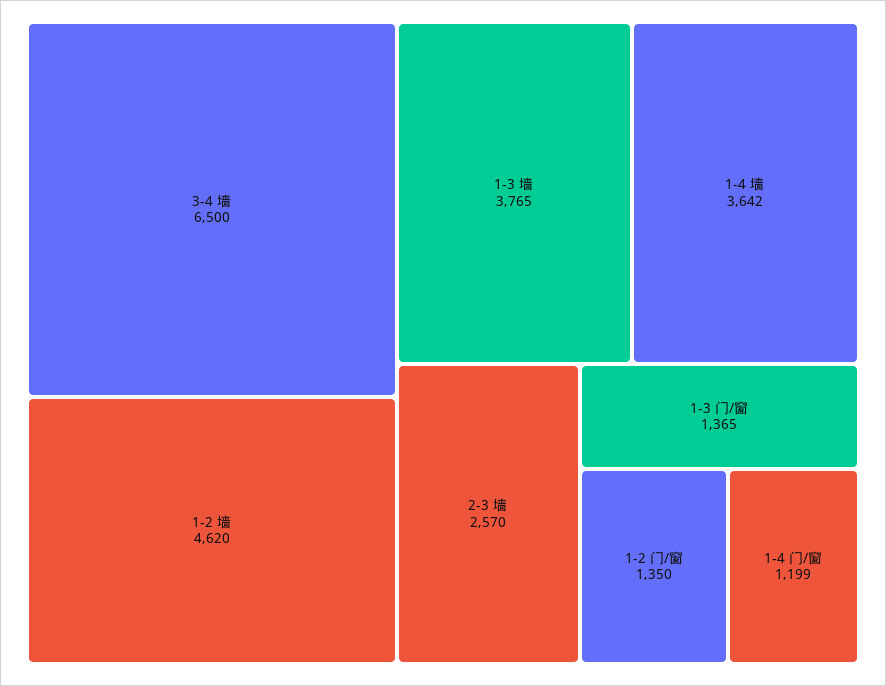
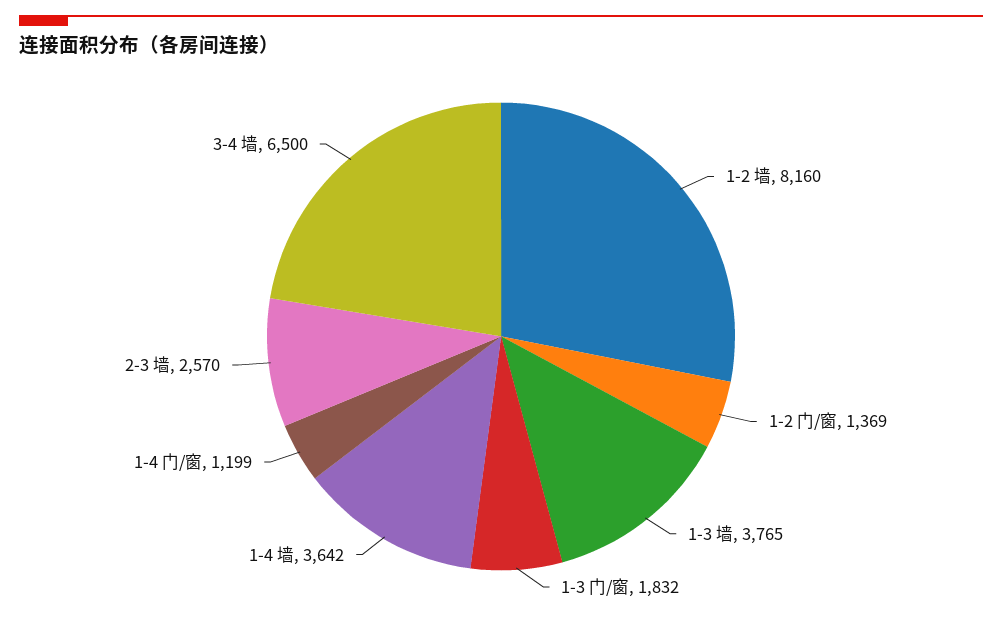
1-2 墙: 4620 -> 8160
1-3 门/窗: 1365 -> 1832
1-2 门/窗: 1350 -> 1369

